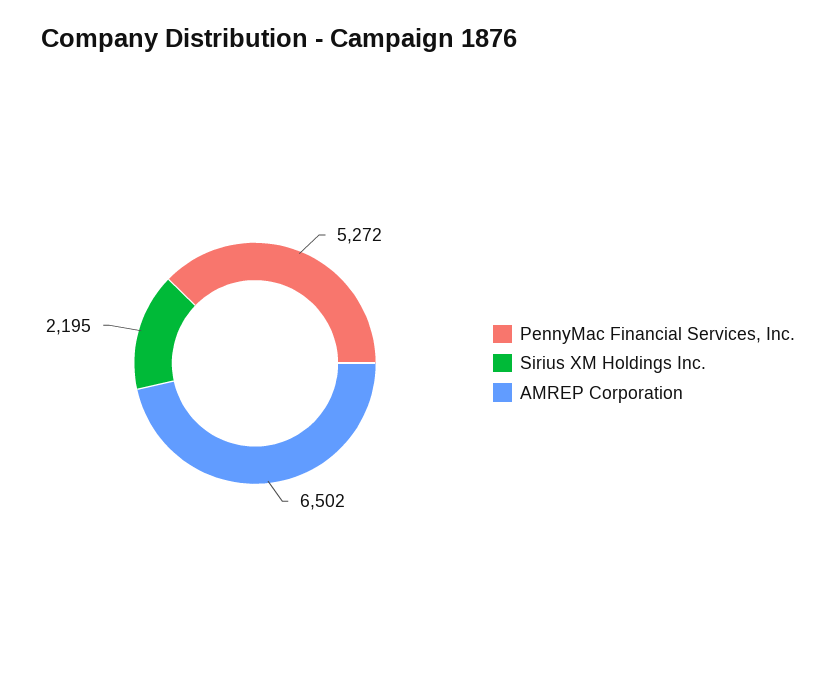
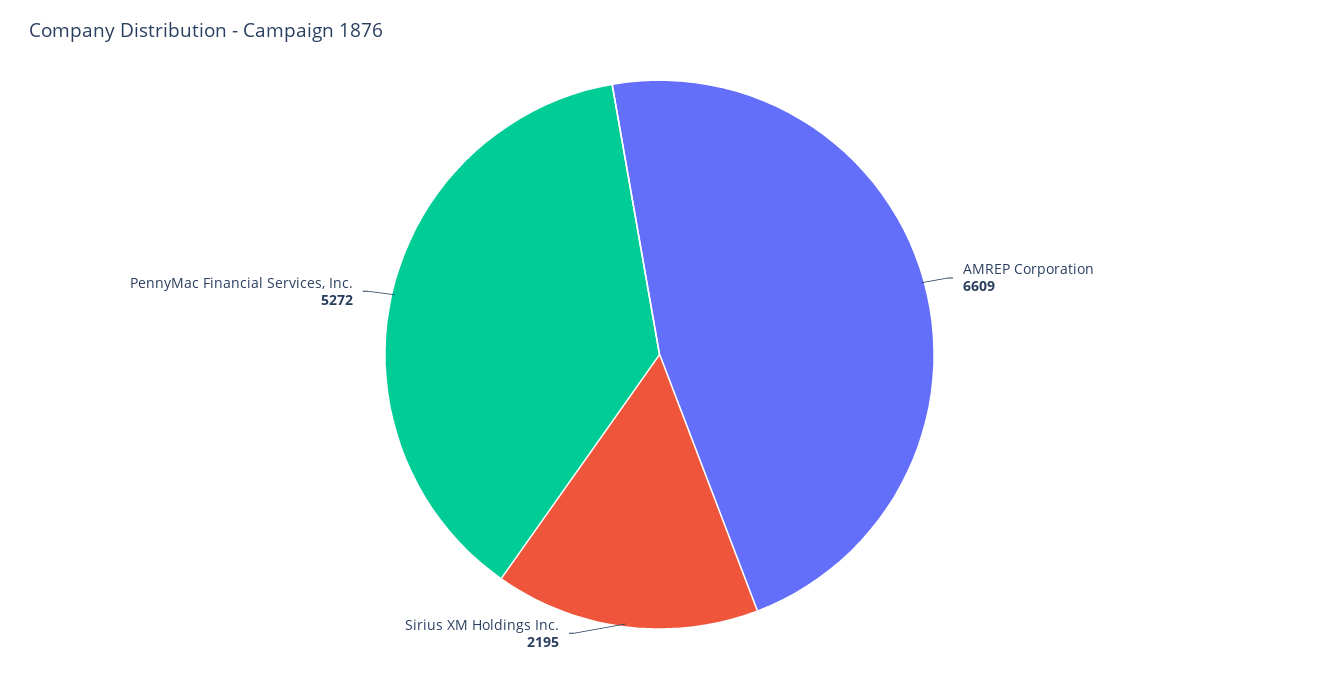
AMREP Corporation: 6502 -> 6609

